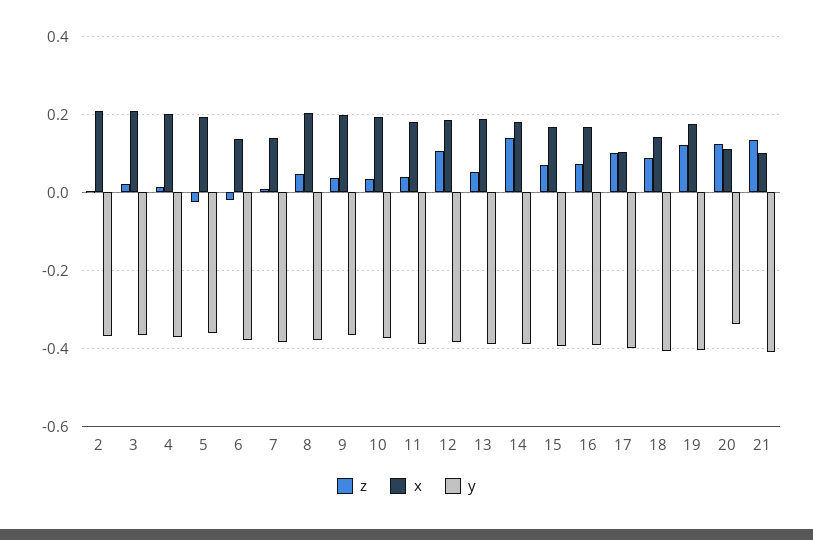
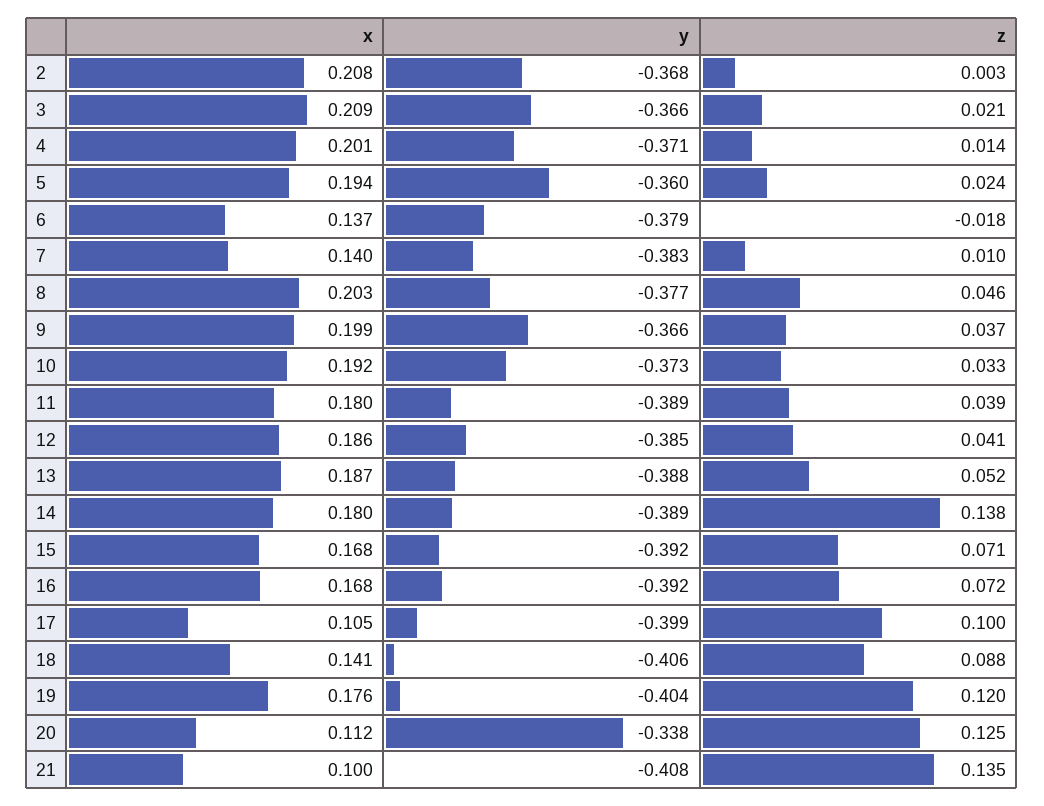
z, 5: -0.02 -> 0.024
z, 12: 0.1 -> 0.041

